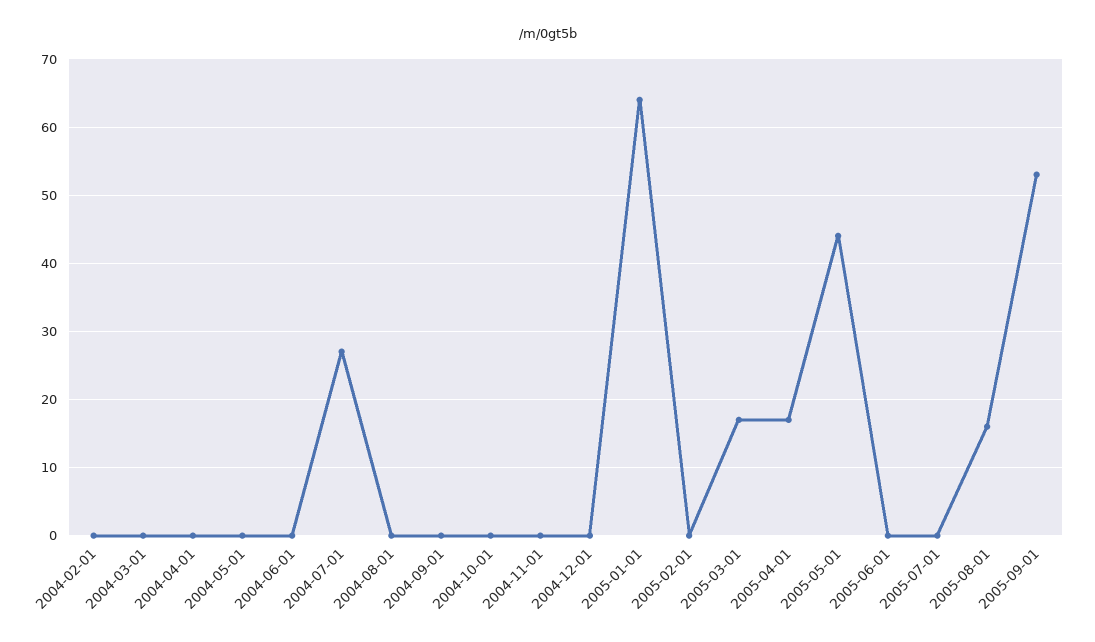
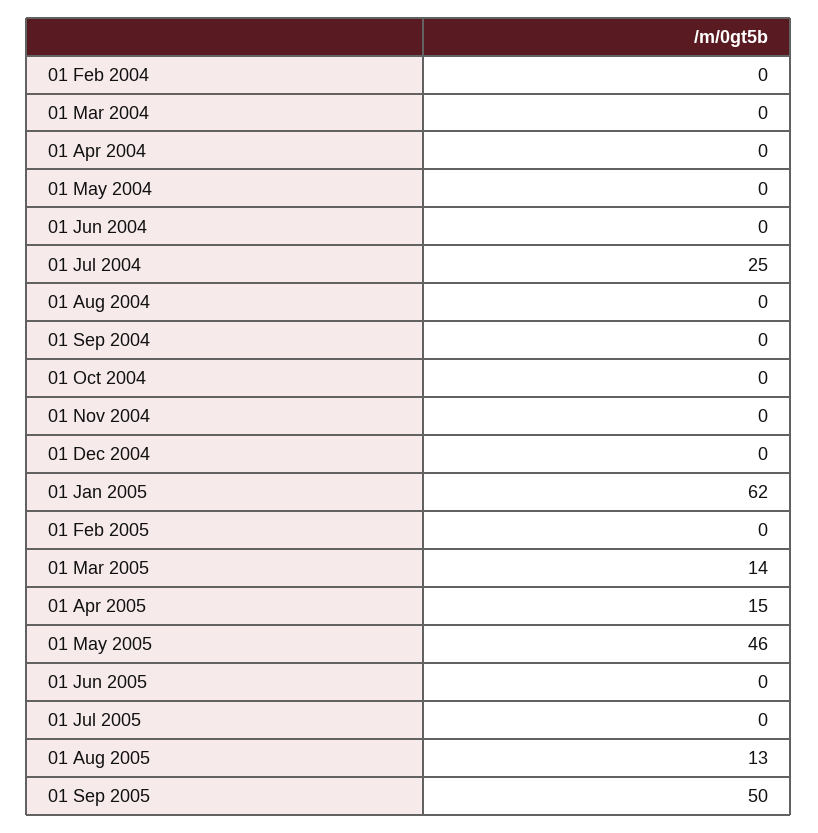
2004-07-01: 27 -> 25
2005-01-01: 64 -> 62
2005-03-01: 17 -> 14
2005-04-01: 17 -> 15
2005-05-01: 44 -> 46
2005-08-01: 16 -> 13
2005-09-01: 53 -> 50

